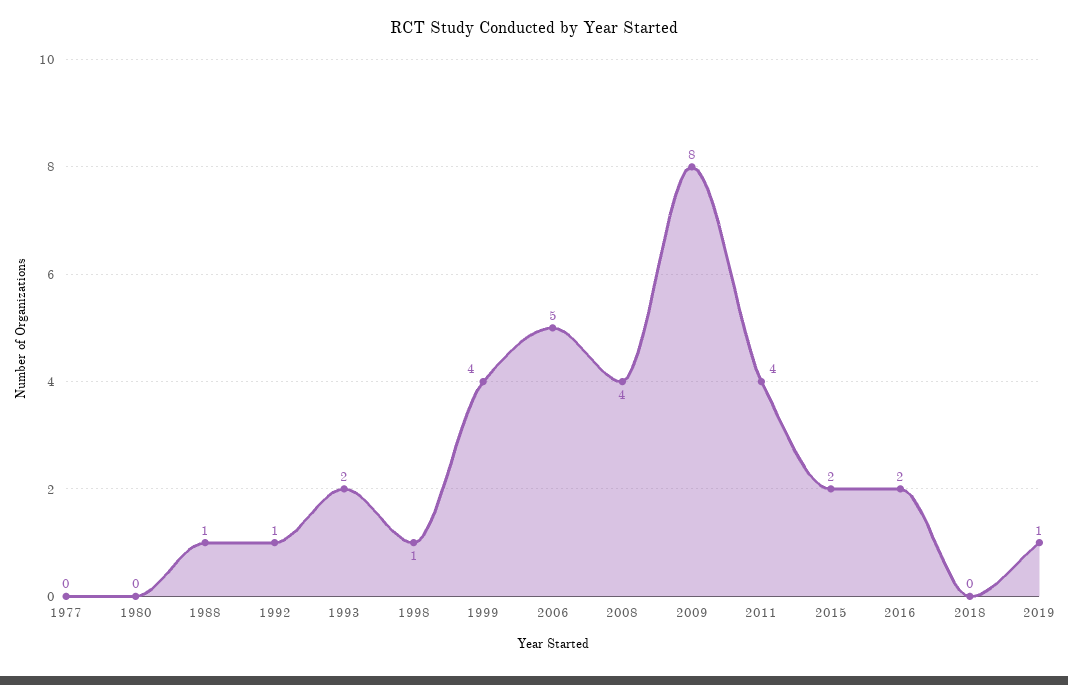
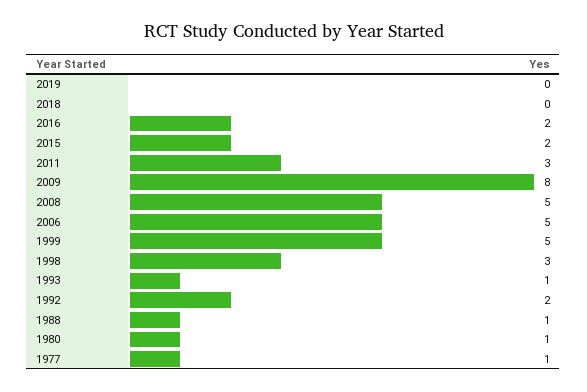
1977: 0 -> 1
1980: 0 -> 1
1992: 1 -> 2
1993: 2 -> 1
1998: 1 -> 3
1999: 4 -> 5
2008: 4 -> 5
2011: 4 -> 3
2019: 1 -> 0

